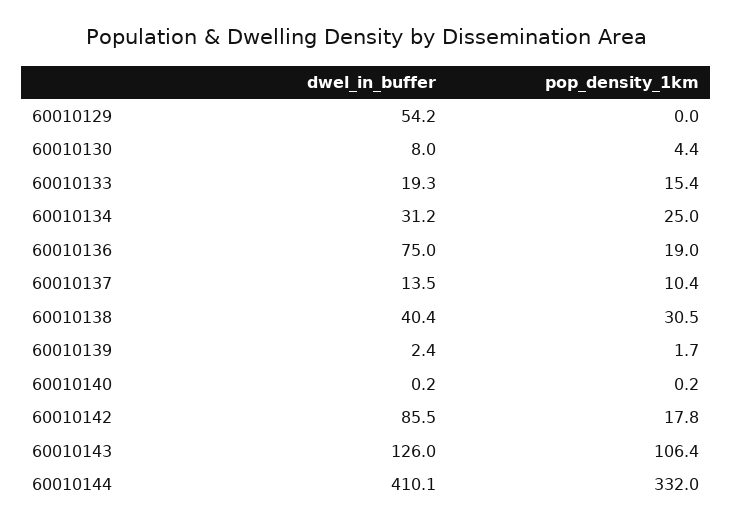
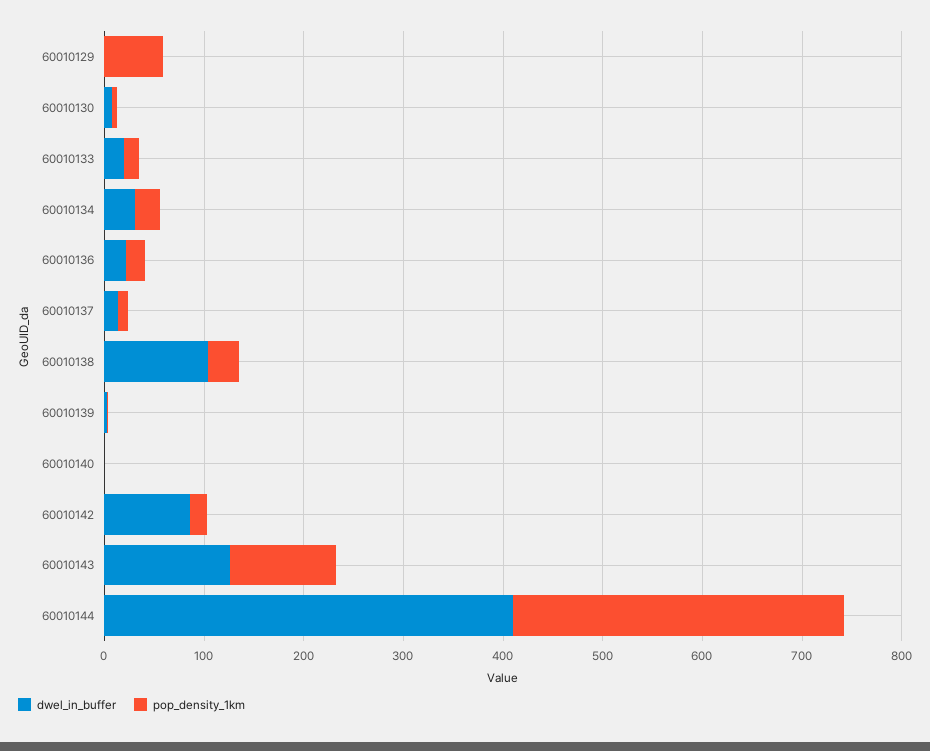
dwel_in_buffer, 60010129: 54.2 -> 0
pop_density_1km, 60010129: 0 -> 60
dwel_in_buffer, 60010136: 75 -> 20
dwel_in_buffer, 60010138: 40.4 -> 100

